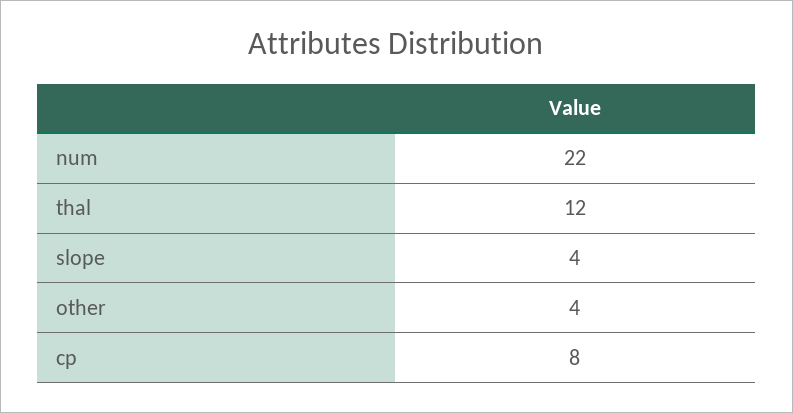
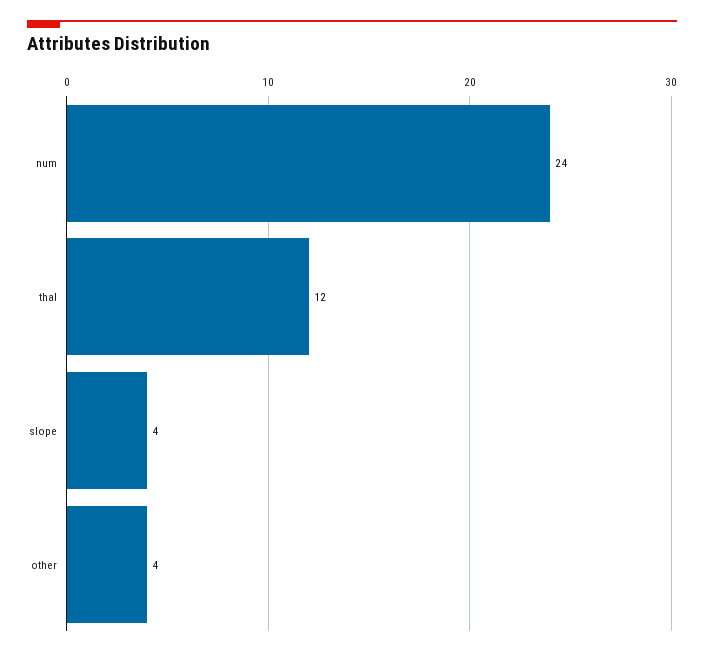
num: 22 -> 24
cp: 8 -> none

